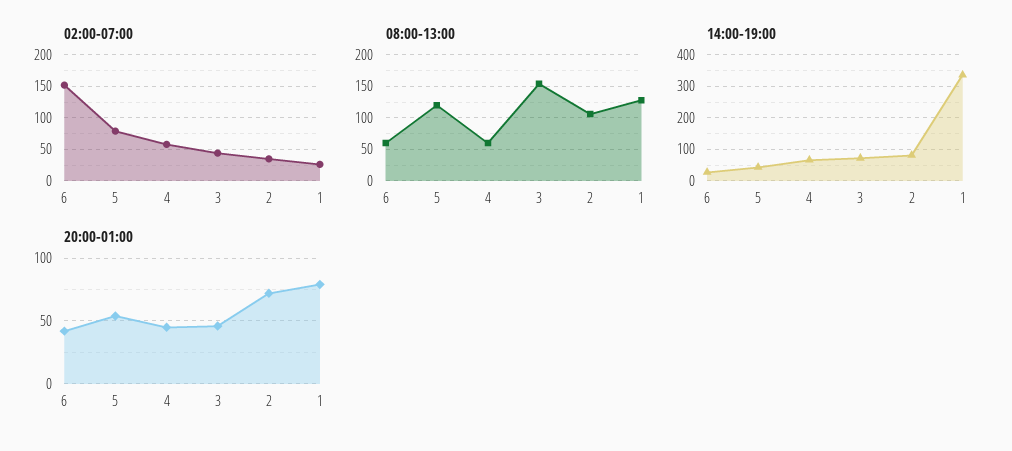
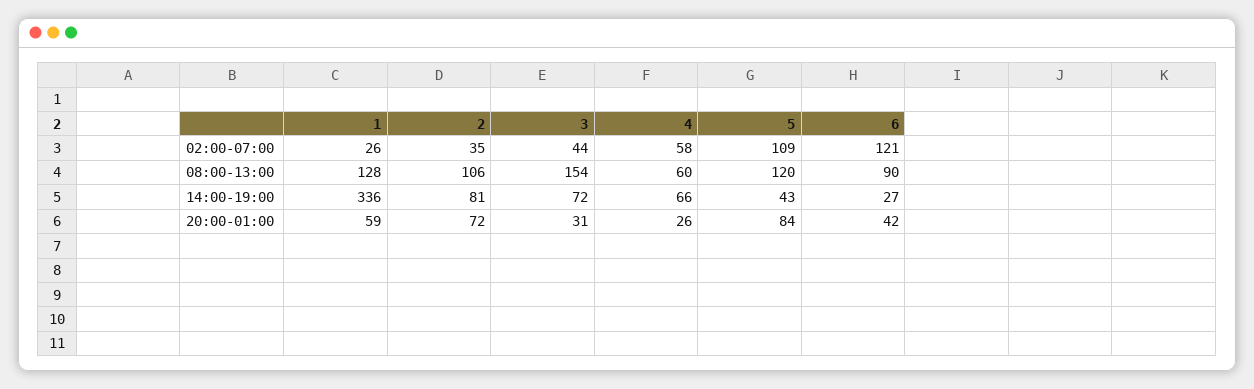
02:00-07:00, 6: 150 -> 121
02:00-07:00, 5: 80 -> 109
08:00-13:00, 6: 60 -> 90
20:00-01:00, 5: 55 -> 84
20:00-01:00, 4: 45 -> 26
20:00-01:00, 3: 45 -> 31
20:00-01:00, 1: 80 -> 59

